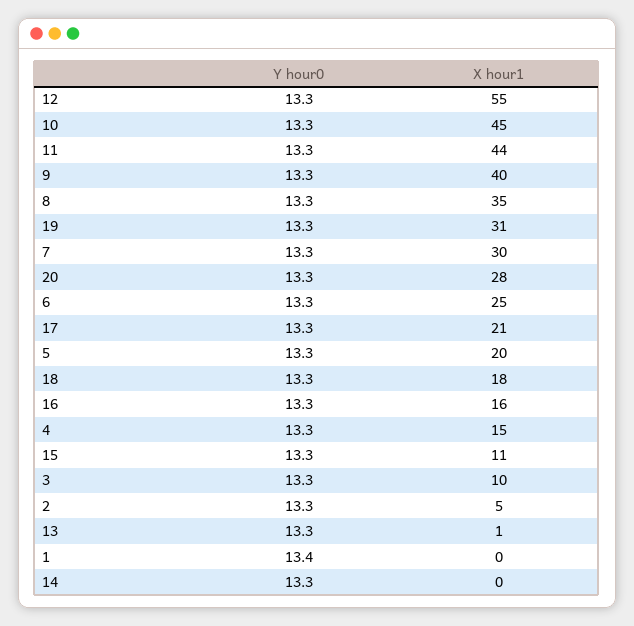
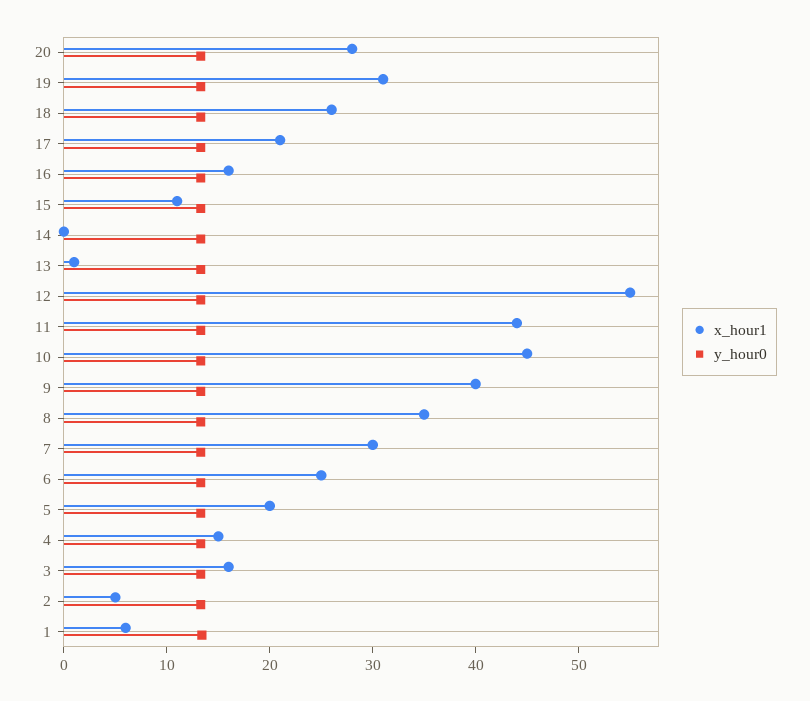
X hour1, 18: 18 -> 26
X hour1, 3: 10 -> 16
X hour1, 1: 0 -> 6

